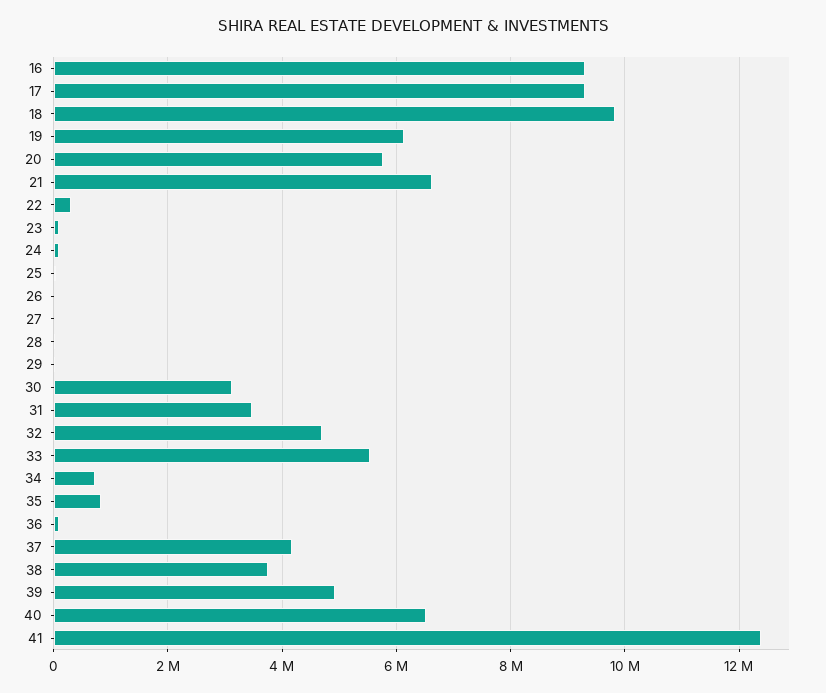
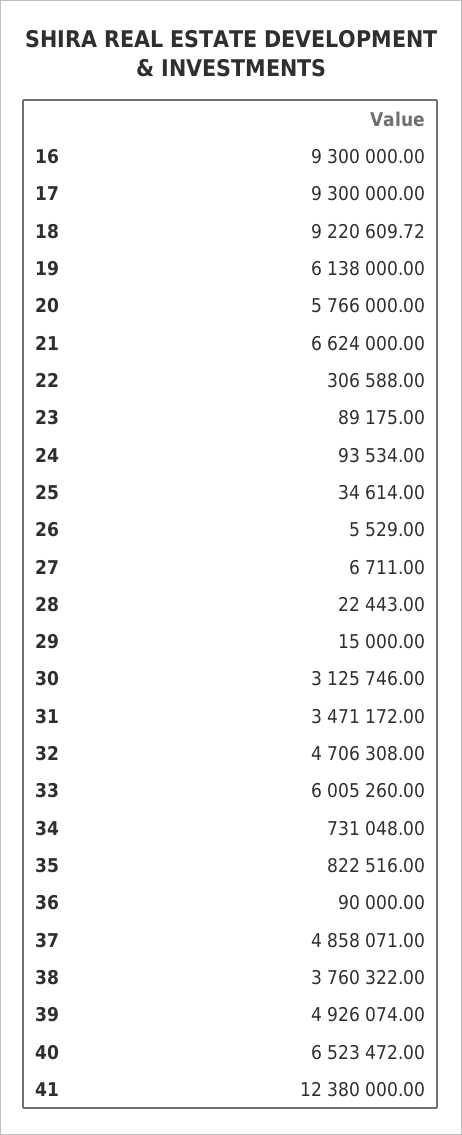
18: 9800000 -> 9220609.72
33: 5600000 -> 6005260
37: 4200000 -> 4858071

